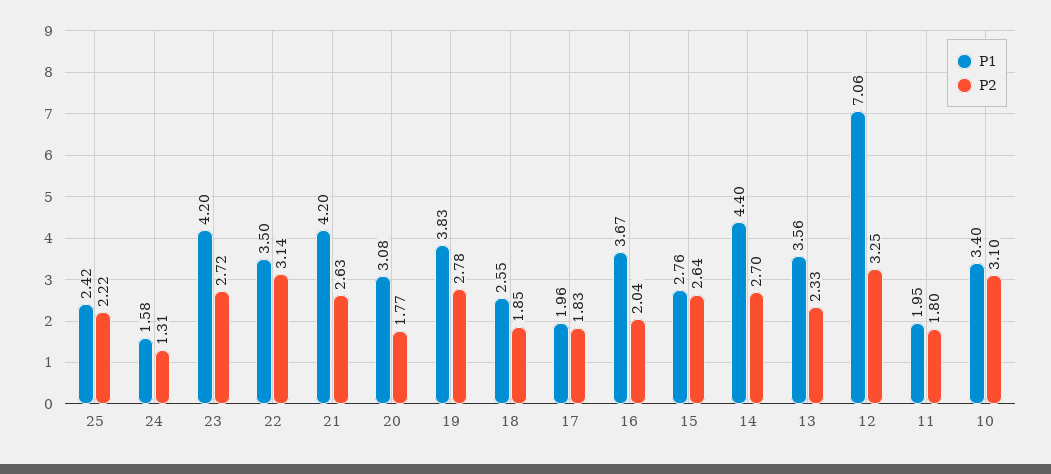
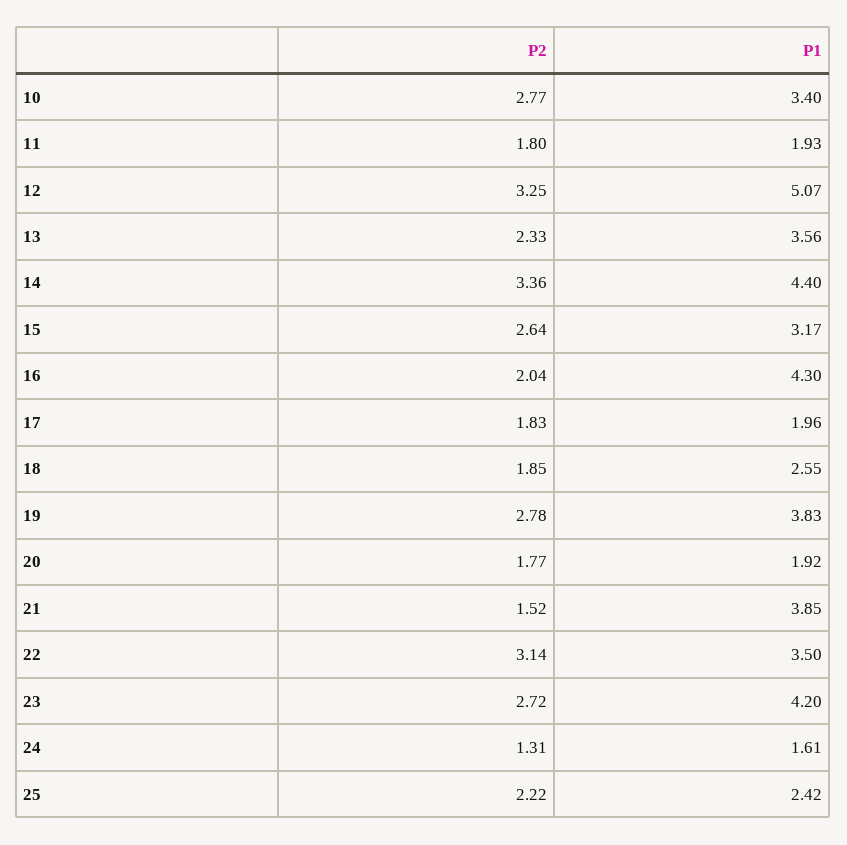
P1, 24: 1.58 -> 1.61
P1, 21: 4.2 -> 3.85
P2, 21: 2.63 -> 1.52
P1, 20: 3.08 -> 1.92
P1, 16: 3.67 -> 4.3
P1, 15: 2.76 -> 3.17
P2, 14: 2.7 -> 3.36
P1, 12: 7.06 -> 5.07
P1, 11: 1.95 -> 1.93
P2, 10: 3.1 -> 2.77

